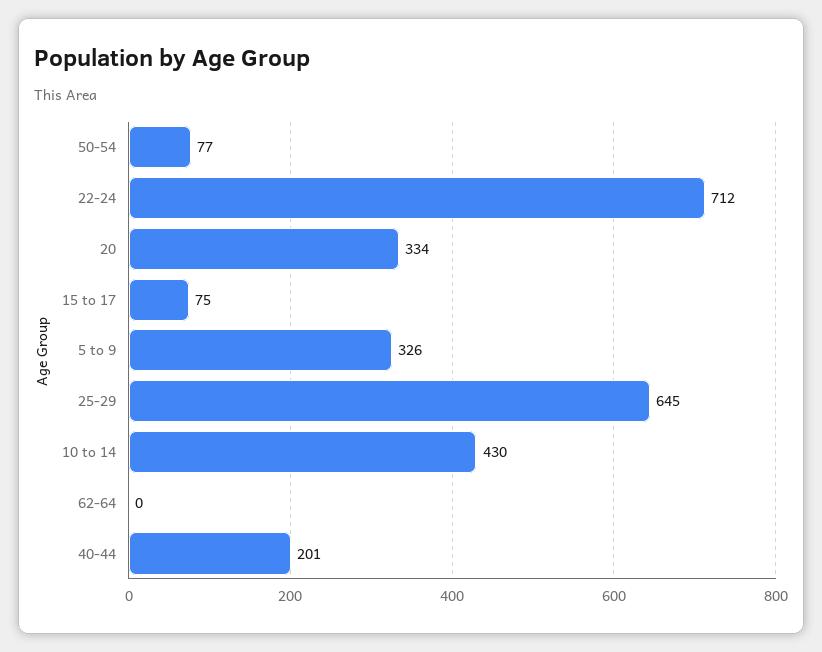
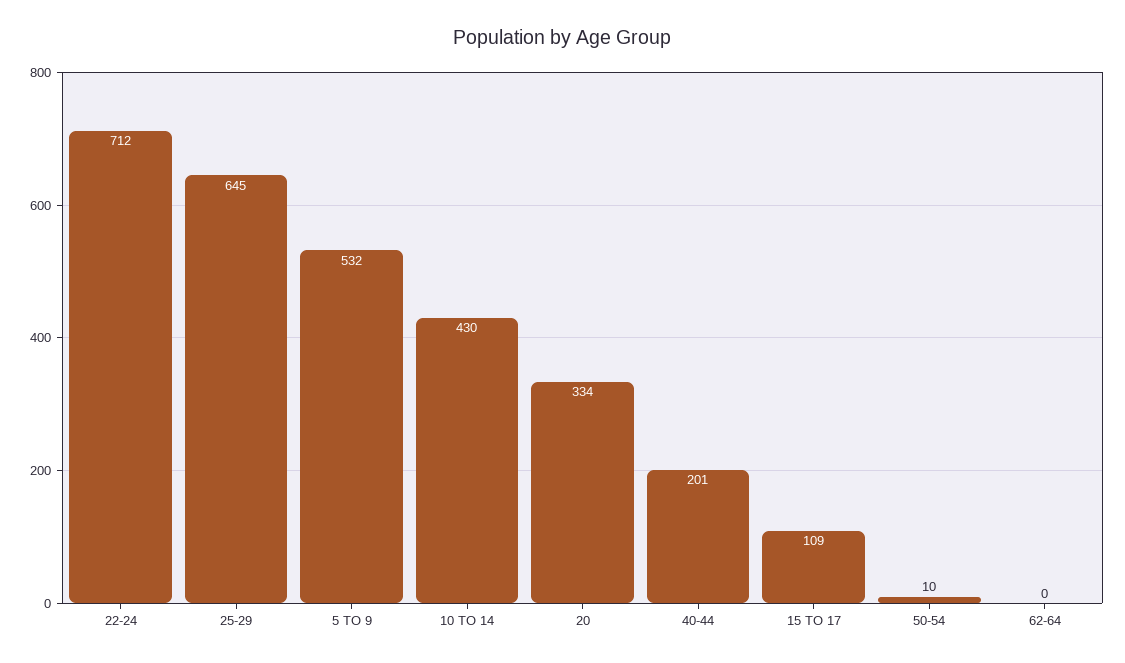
50-54: 77 -> 10
15 to 17: 75 -> 109
5 to 9: 326 -> 532

